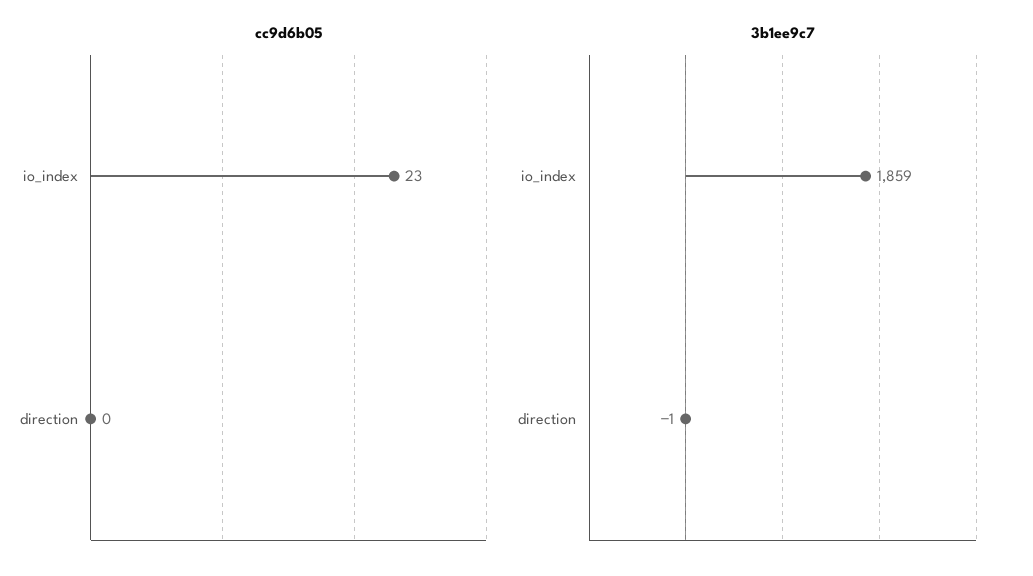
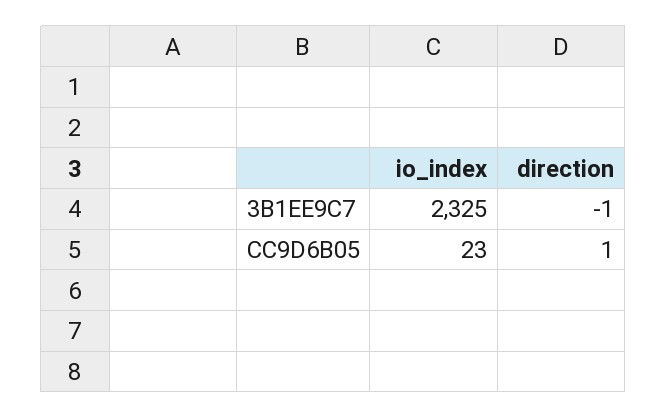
cc9d6b05, direction: 0 -> 1
3b1ee9c7, io_index: 1859 -> 2325

